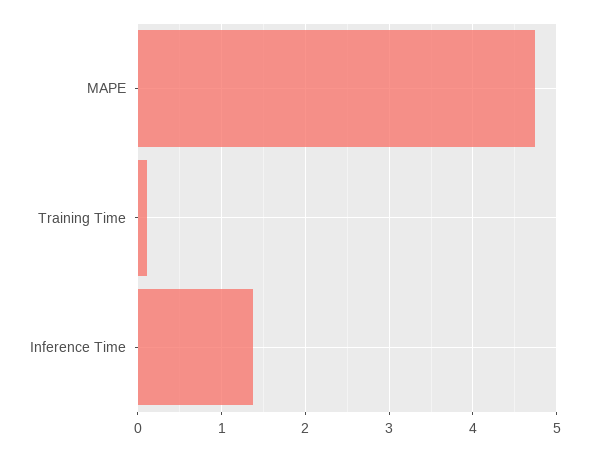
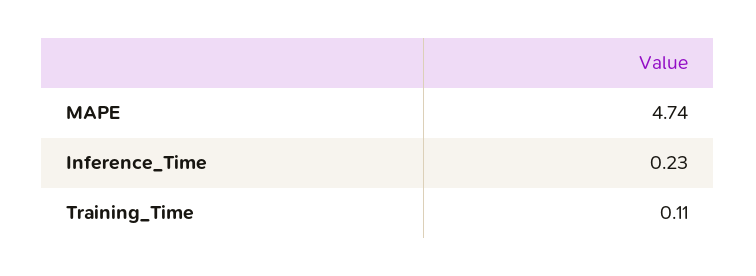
Inference Time: 1.4 -> 0.23

